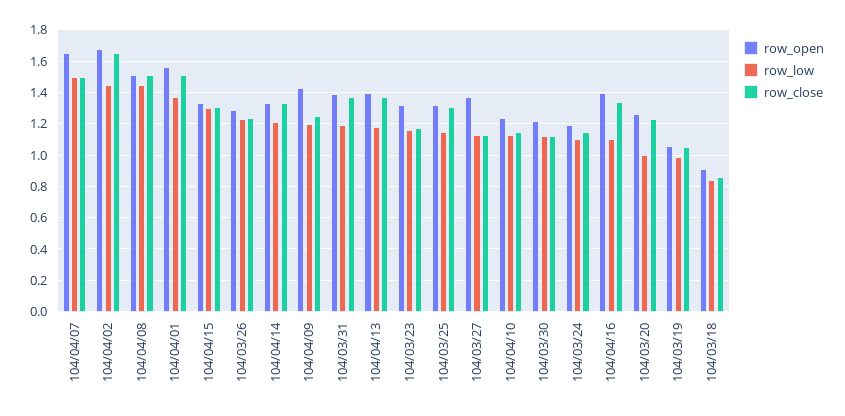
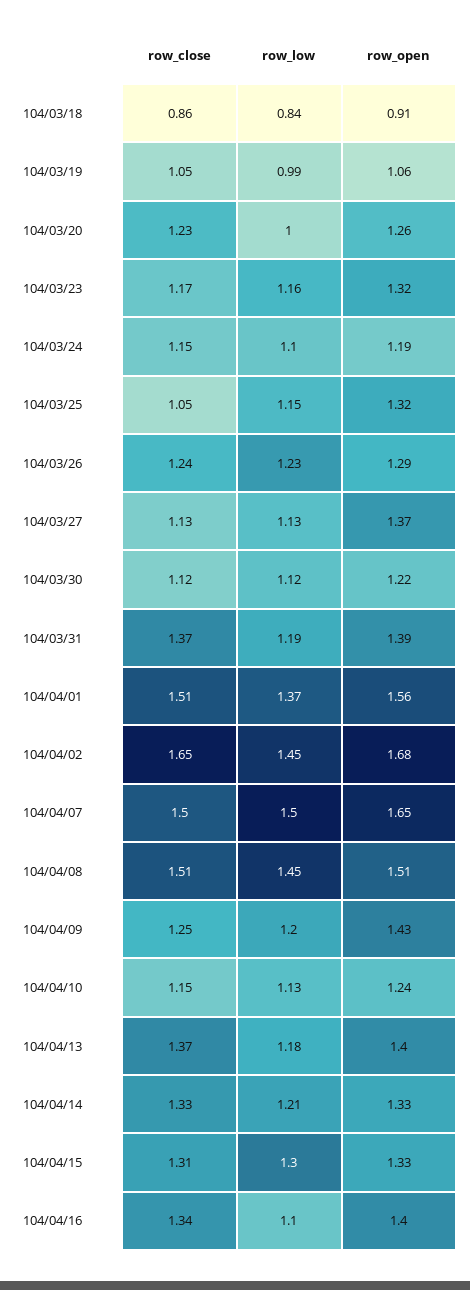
row_close, 104/03/25: 1.3 -> 1.05

